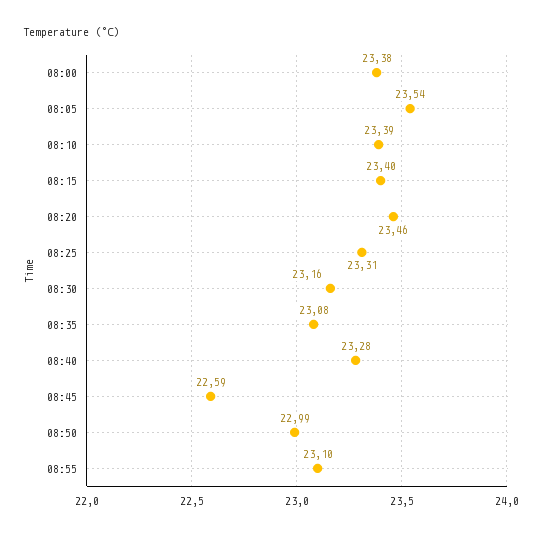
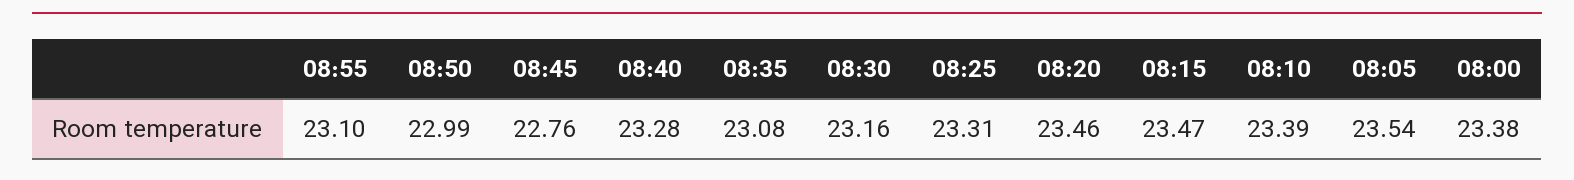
08:15: 23.4 -> 23.47
08:45: 22.59 -> 22.76

